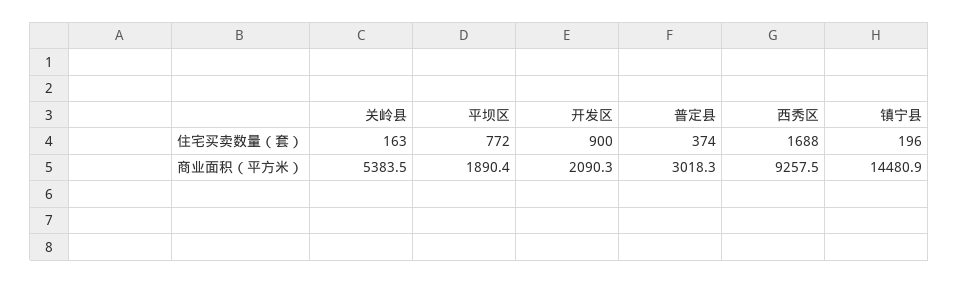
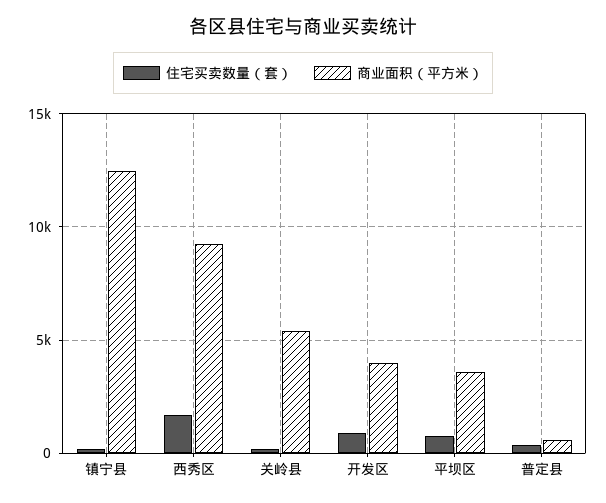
商业面积（平方米）, 平坝区: 1890.4 -> 3500
商业面积（平方米）, 开发区: 2090.3 -> 4000
商业面积（平方米）, 普定县: 3018.3 -> 500
商业面积（平方米）, 镇宁县: 14480.9 -> 12500

